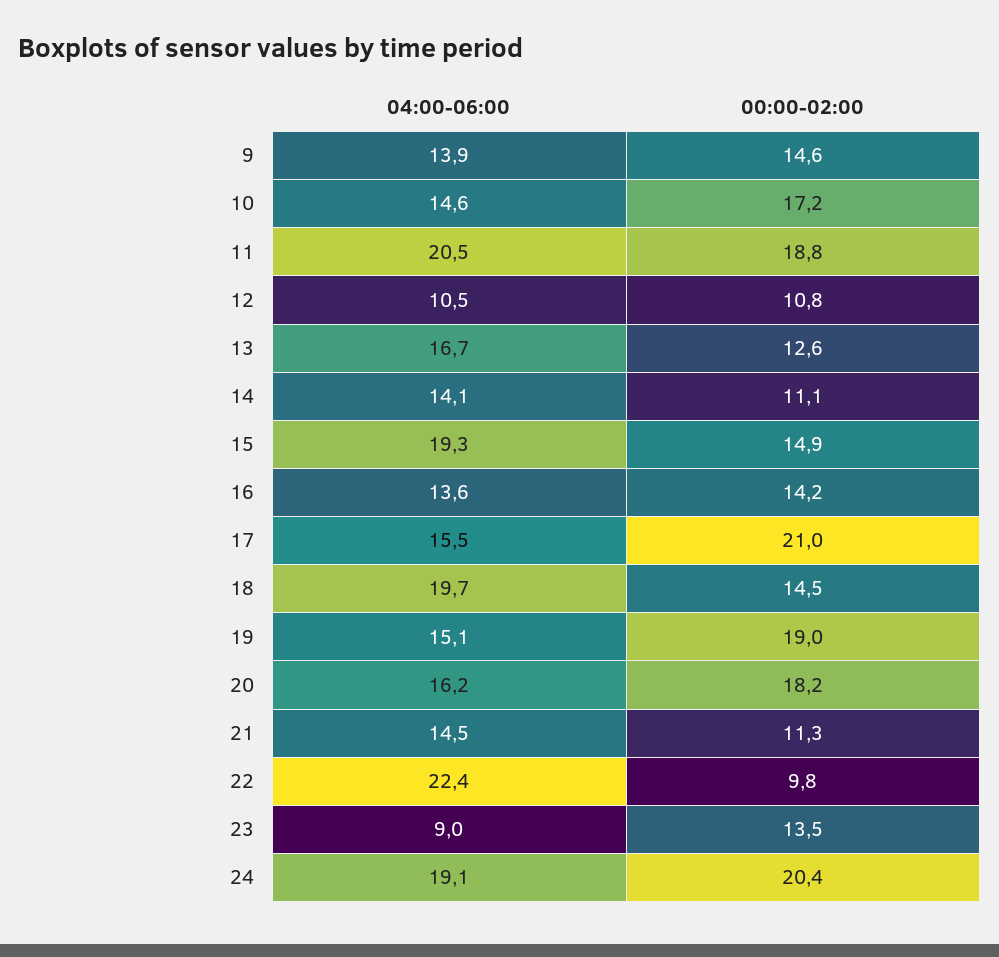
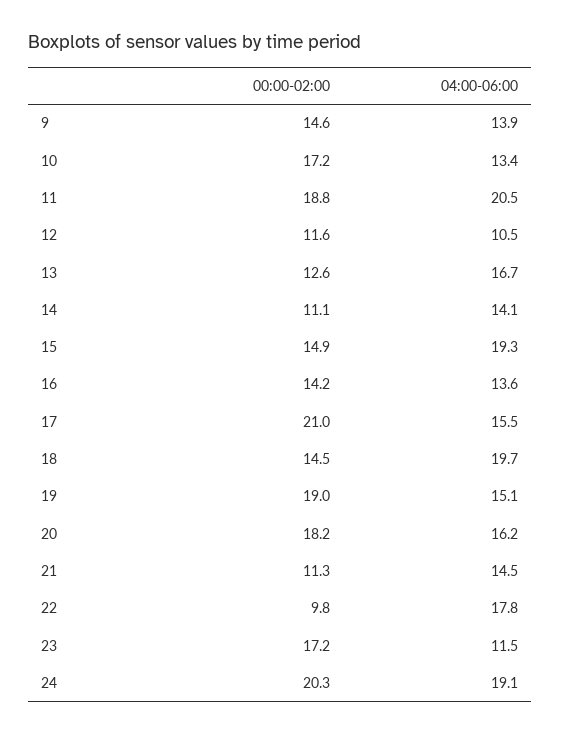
04:00-06:00, 10: 14.6 -> 13.4
00:00-02:00, 12: 10.8 -> 11.6
04:00-06:00, 22: 22.4 -> 17.8
04:00-06:00, 23: 9 -> 11.5
00:00-02:00, 23: 13.5 -> 17.2
00:00-02:00, 24: 20.4 -> 20.3

